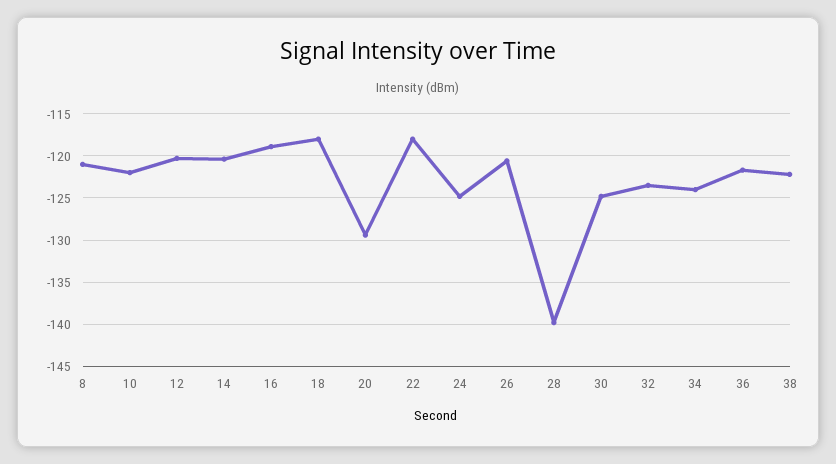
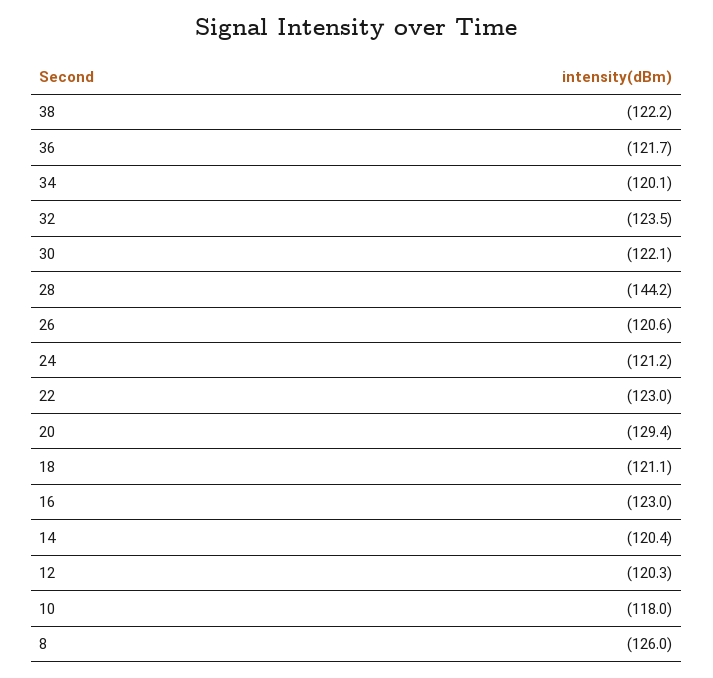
8: -121 -> -126
10: -122 -> -118
16: -119 -> -123
18: -118 -> -121.1
22: -118 -> -123
24: -125 -> -121.2
28: -140 -> -144.2
30: -125 -> -122.1
34: -124 -> -120.1

